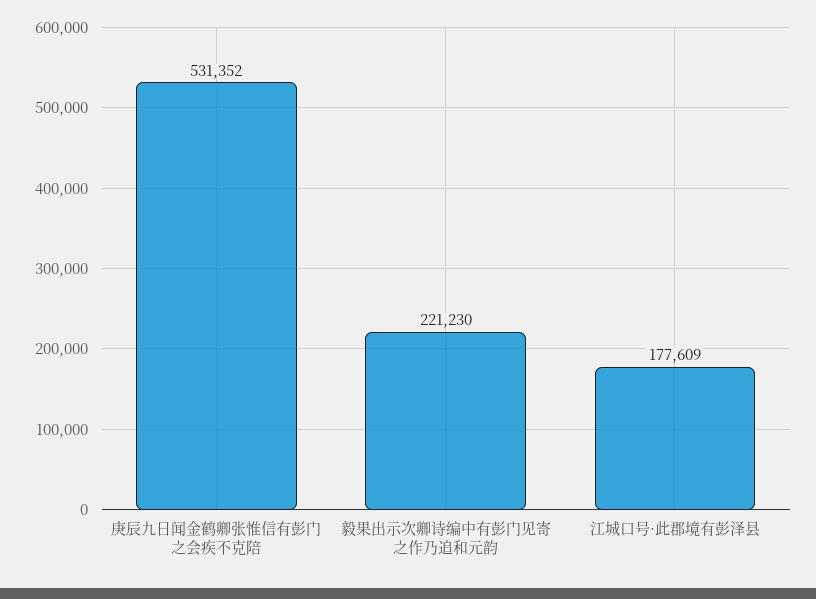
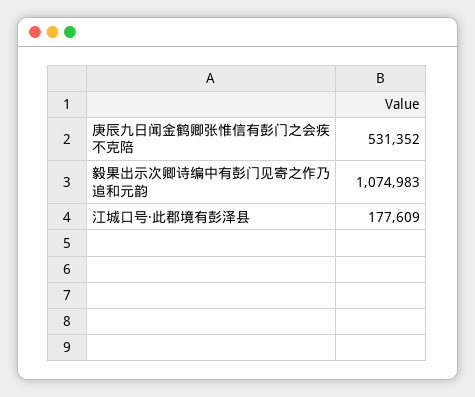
毅果出示次卿诗编中有彭门见寄之作乃追和元韵: 221230 -> 1074983

